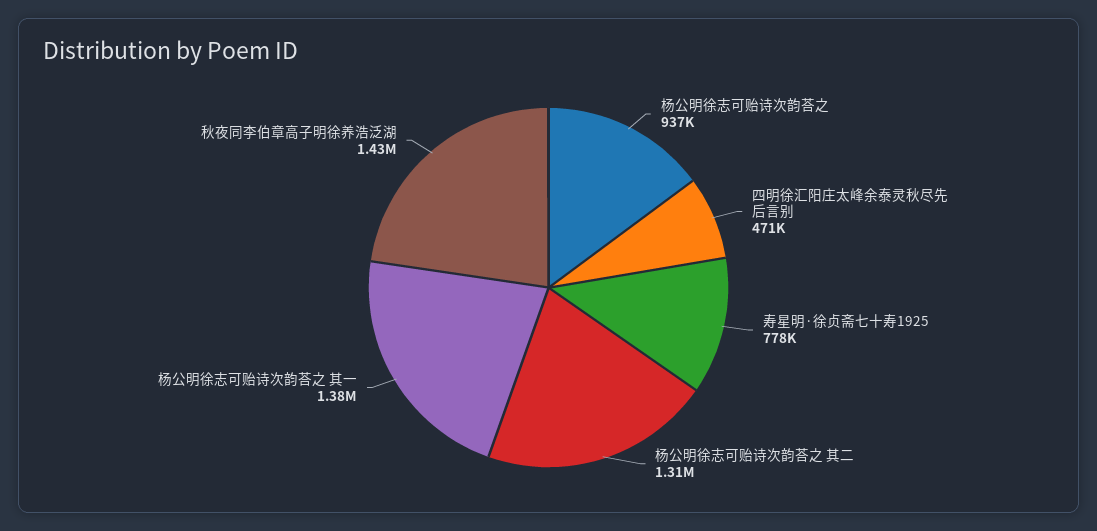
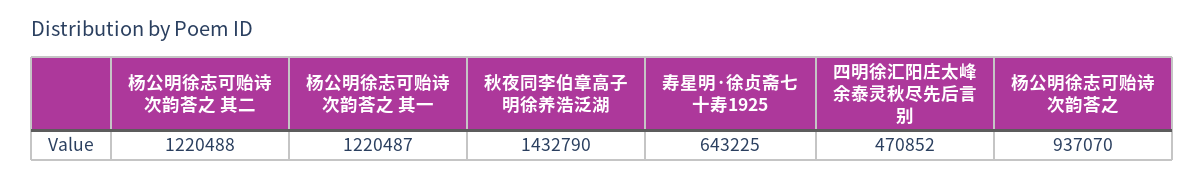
寿星明·徐贞斋七十寿1925: 778000 -> 643225
杨公明徐志可贻诗次韵荅之 其二: 1310000 -> 1220488
杨公明徐志可贻诗次韵荅之 其一: 1380000 -> 1220487

